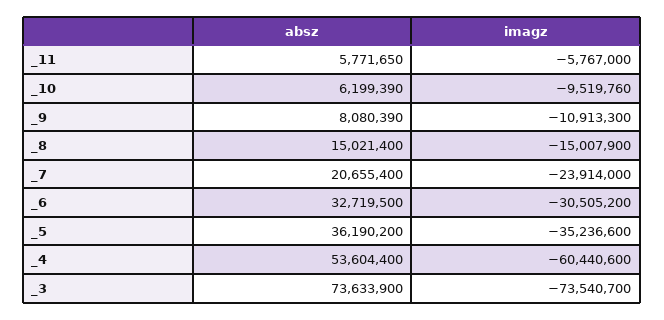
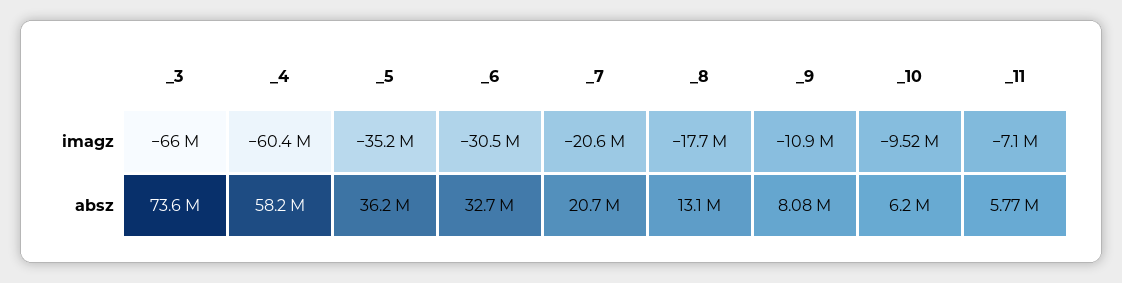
imagz, _11: -5767000 -> -7100000
absz, _8: 15021400 -> 13100000
imagz, _8: -15007900 -> -17700000
imagz, _7: -23914000 -> -20600000
absz, _4: 53604400 -> 58200000
imagz, _3: -73540700 -> -66000000

